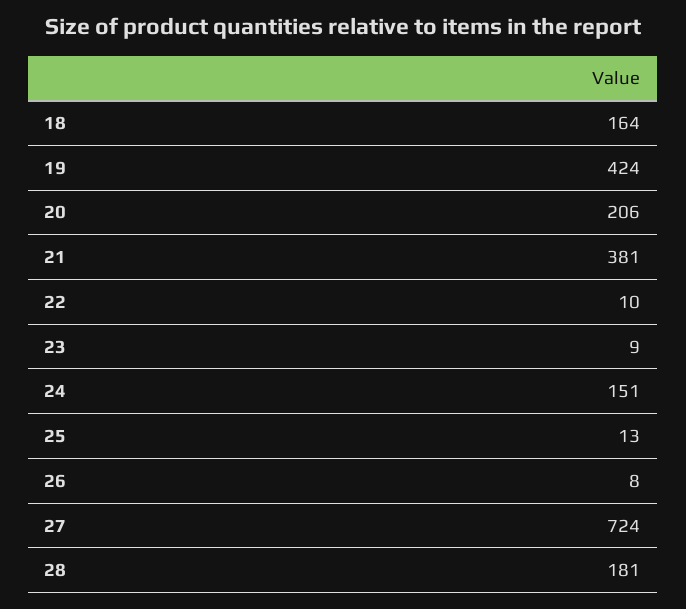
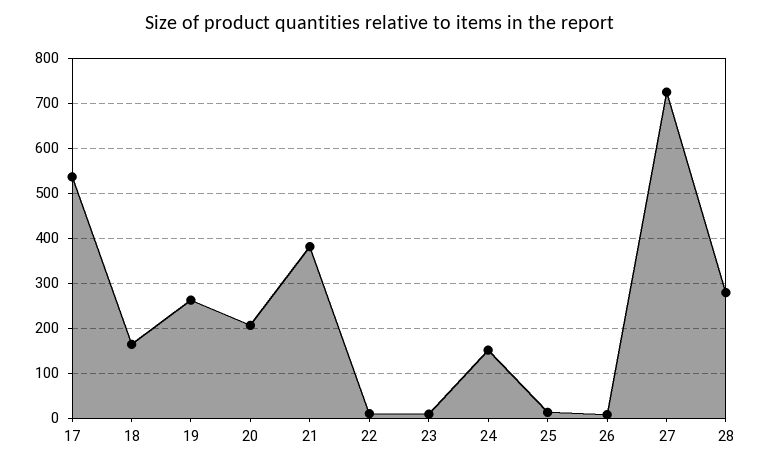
19: 424 -> 260
28: 181 -> 280
17: none -> 540

